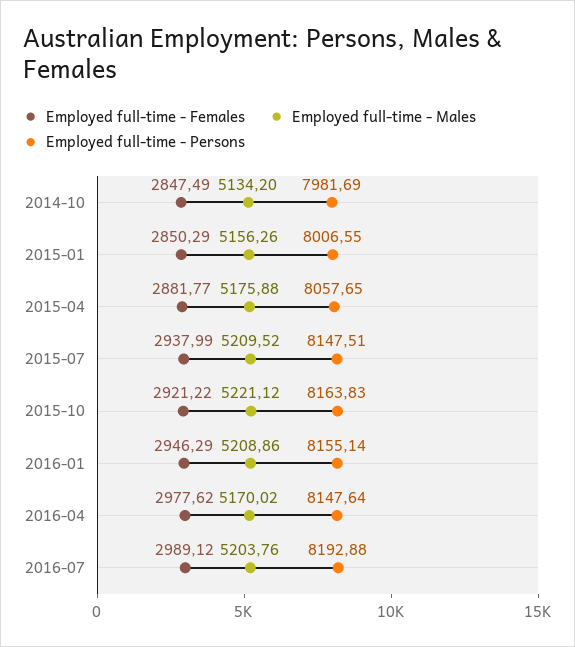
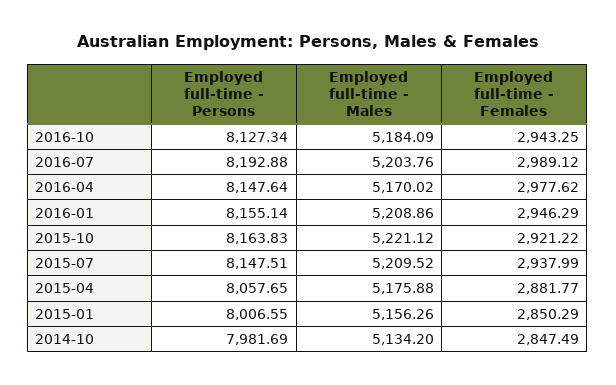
Employed full-time - Persons, 2016-10: none -> 8127.34
Employed full-time - Males, 2016-10: none -> 5184.09
Employed full-time - Females, 2016-10: none -> 2943.25

